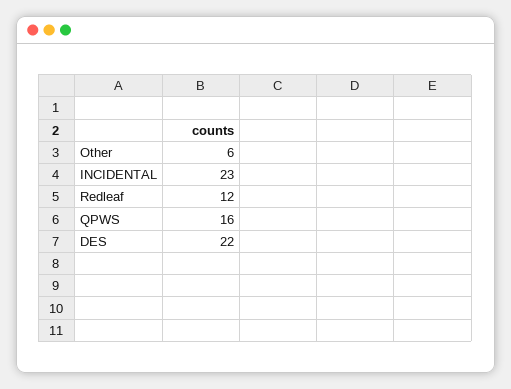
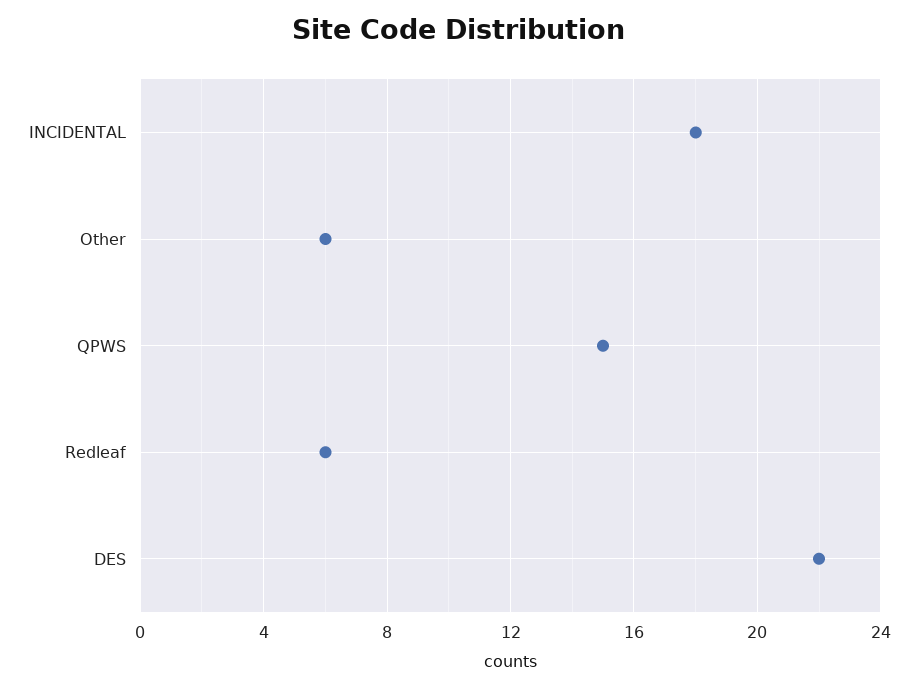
INCIDENTAL: 23 -> 18
Redleaf: 12 -> 6
QPWS: 16 -> 15

